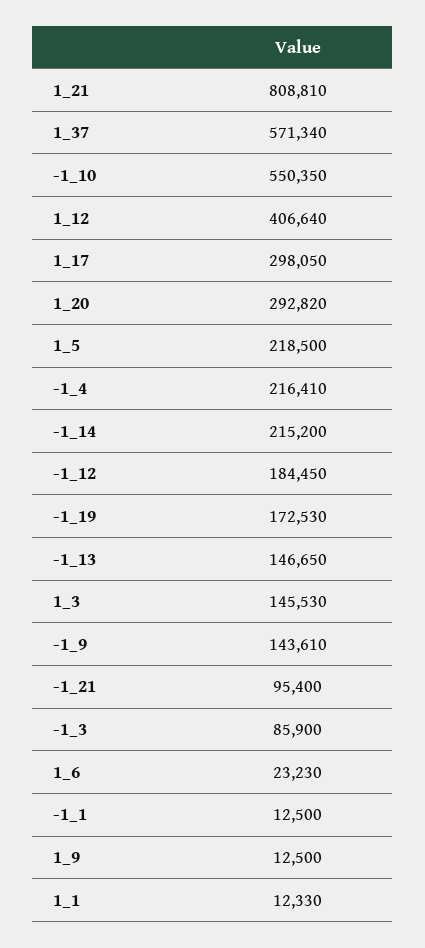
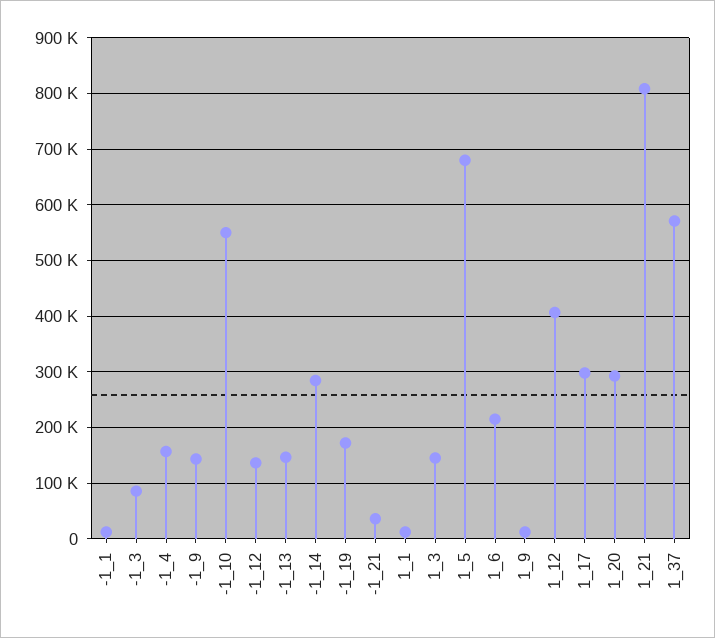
1_5: 218500 -> 680000
-1_4: 216410 -> 160000
-1_14: 215200 -> 280000
-1_12: 184450 -> 140000
-1_21: 95400 -> 40000
1_6: 23230 -> 220000

